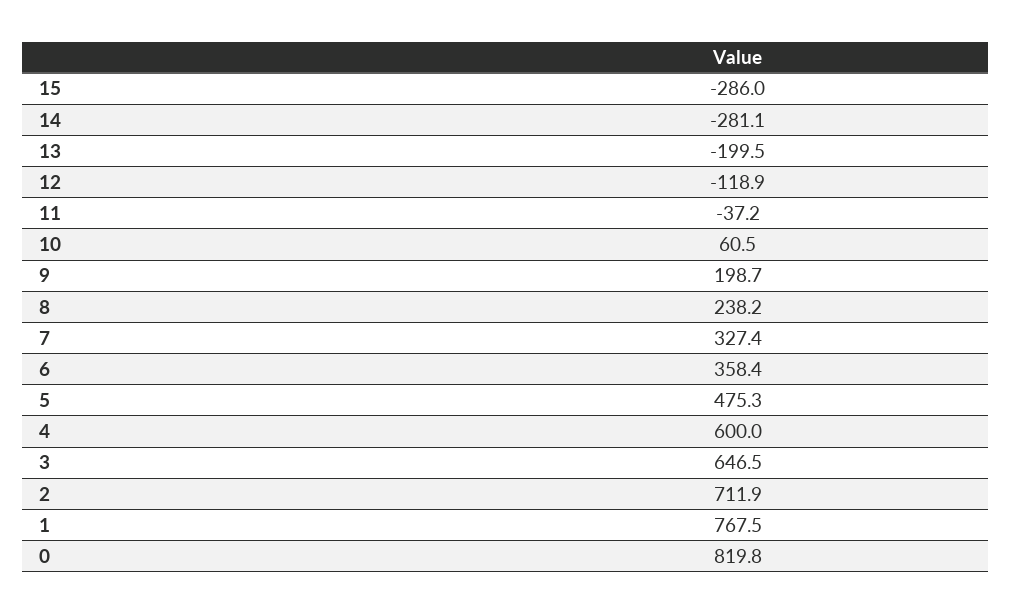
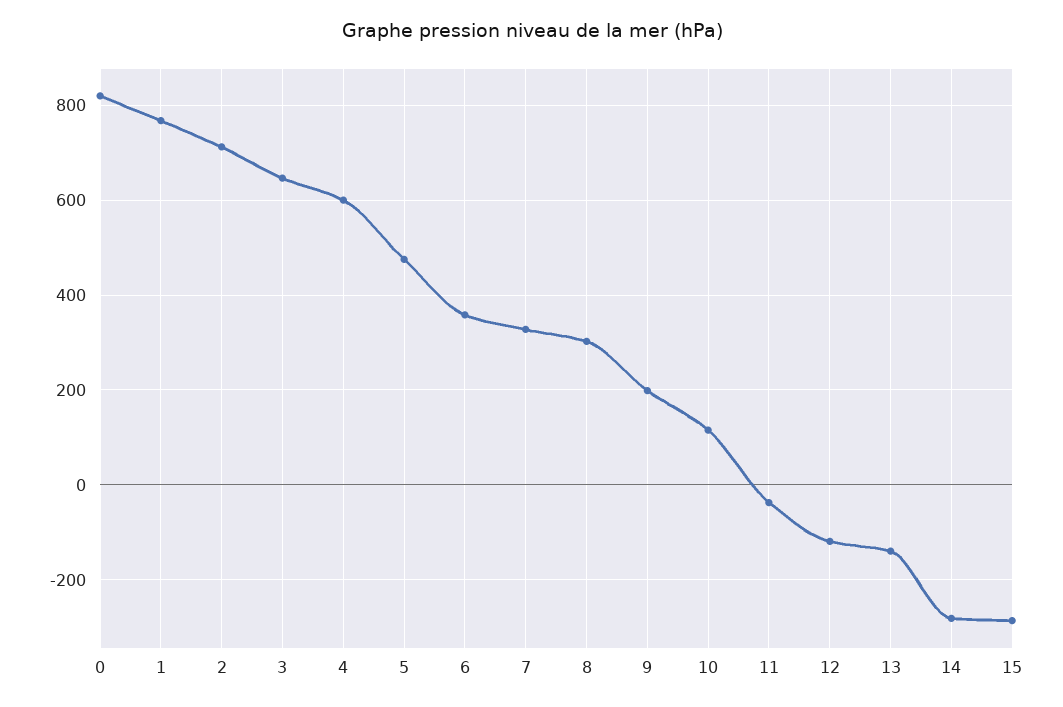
13: -199.5 -> -140
10: 60.5 -> 120
8: 238.2 -> 300

